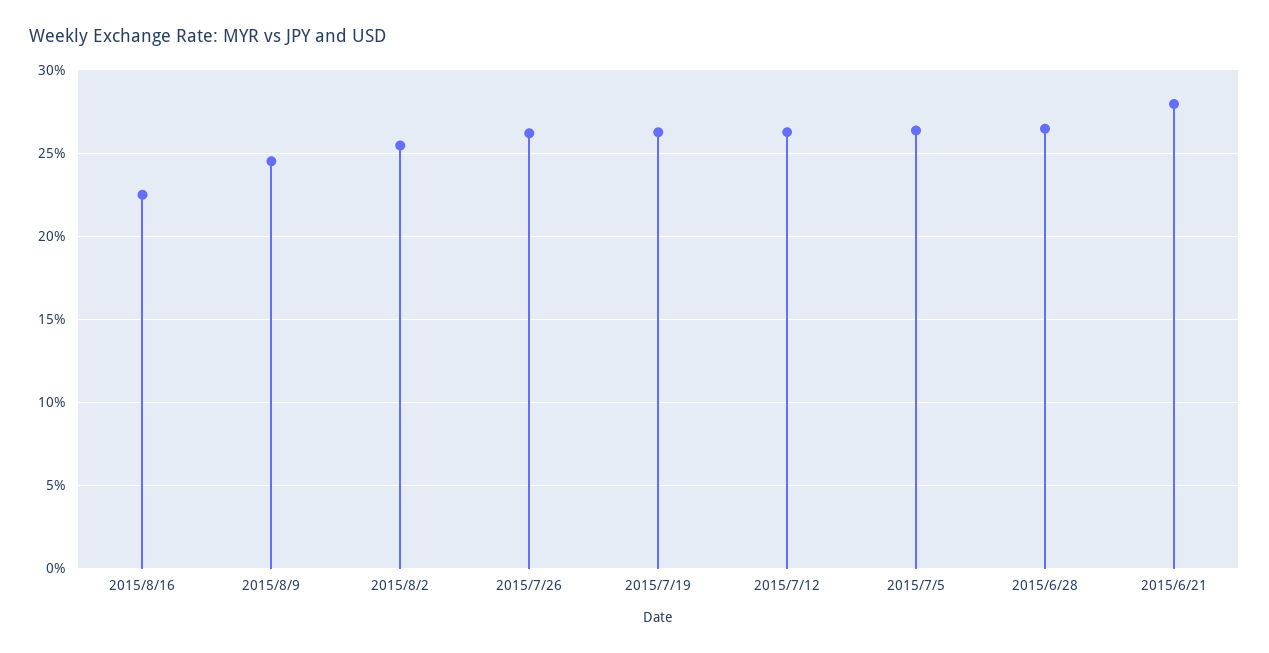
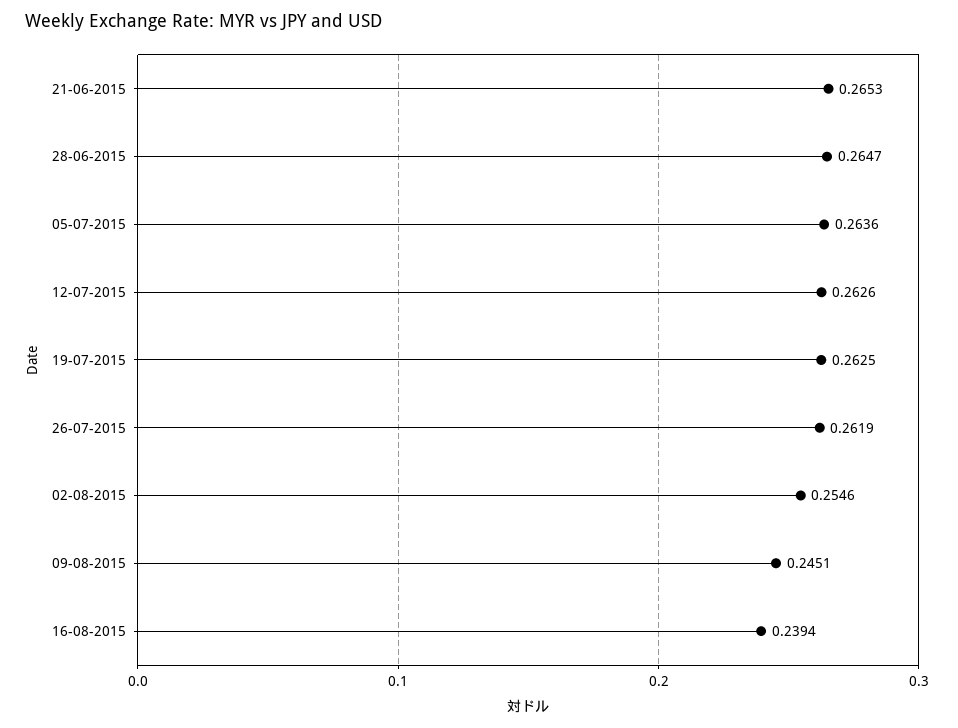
2015/8/16: 0.225 -> 0.2394
2015/6/21: 0.28 -> 0.2653

